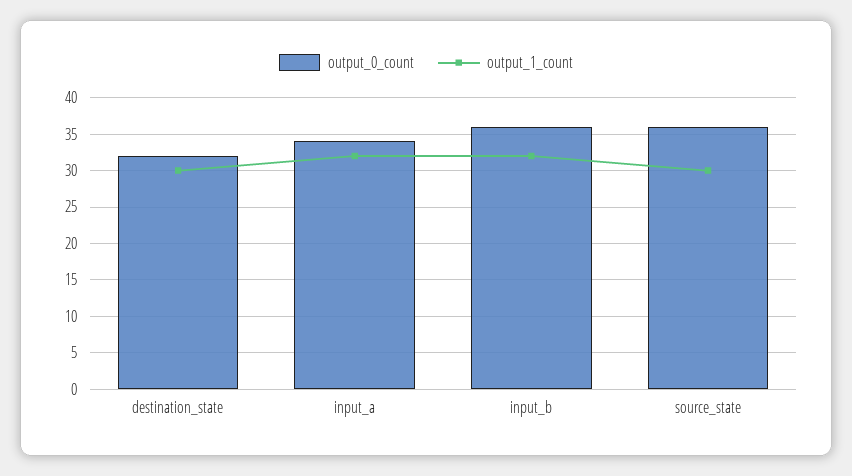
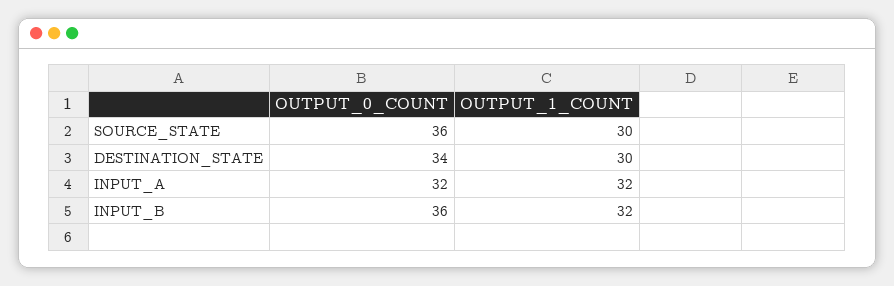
output_0_count, destination_state: 32 -> 34
output_0_count, input_a: 34 -> 32

